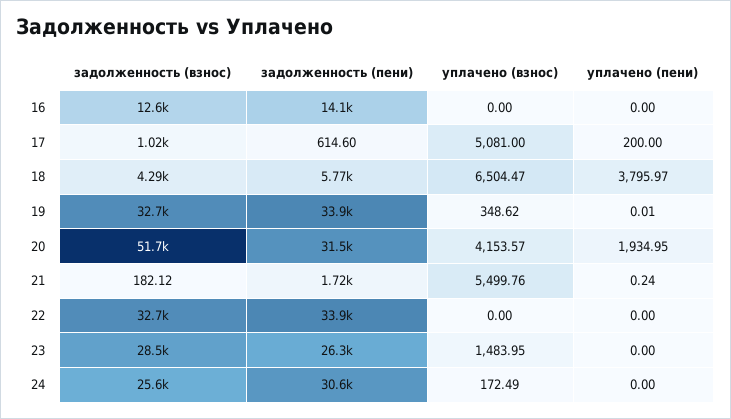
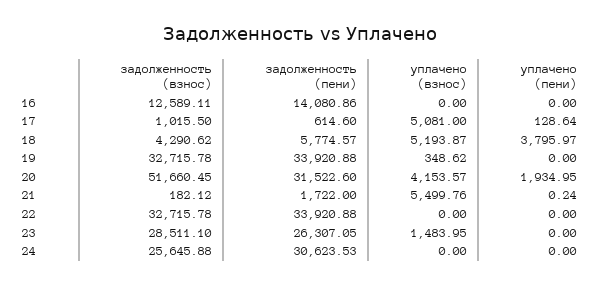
уплачено (пени), 17: 200 -> 128.64
уплачено (взнос), 18: 6504.47 -> 5193.87
уплачено (пени), 19: 0.01 -> 0
уплачено (взнос), 24: 172.49 -> 0

